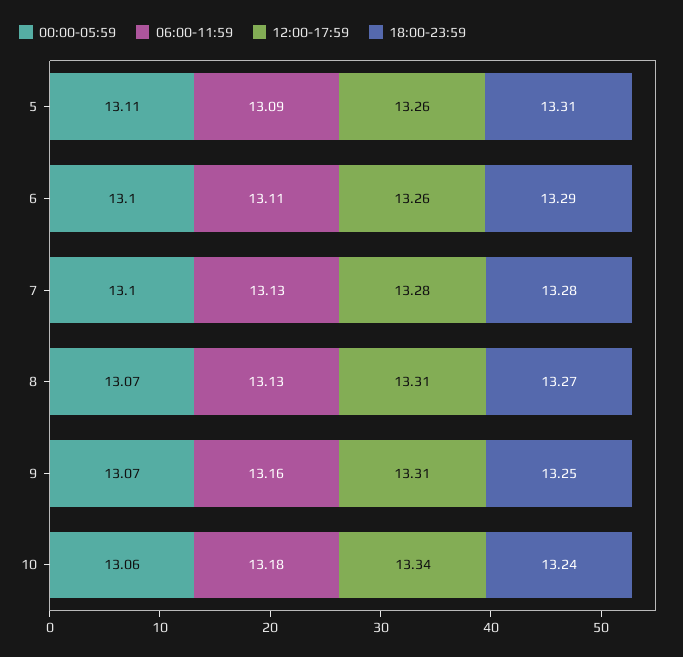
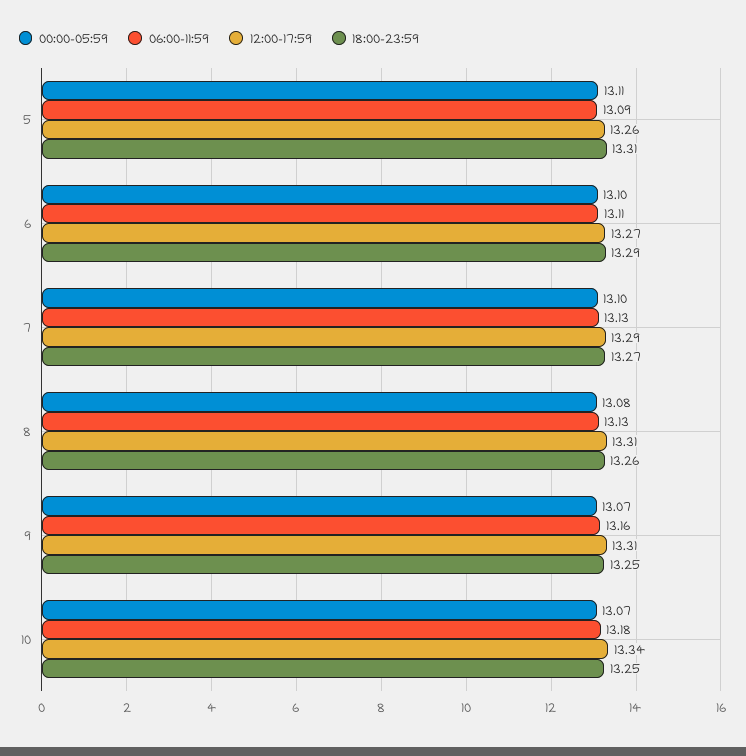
12:00-17:59, 6: 13.26 -> 13.27
12:00-17:59, 7: 13.28 -> 13.29
18:00-23:59, 7: 13.28 -> 13.27
00:00-05:59, 8: 13.07 -> 13.08
18:00-23:59, 8: 13.27 -> 13.26
00:00-05:59, 10: 13.06 -> 13.07
18:00-23:59, 10: 13.24 -> 13.25

